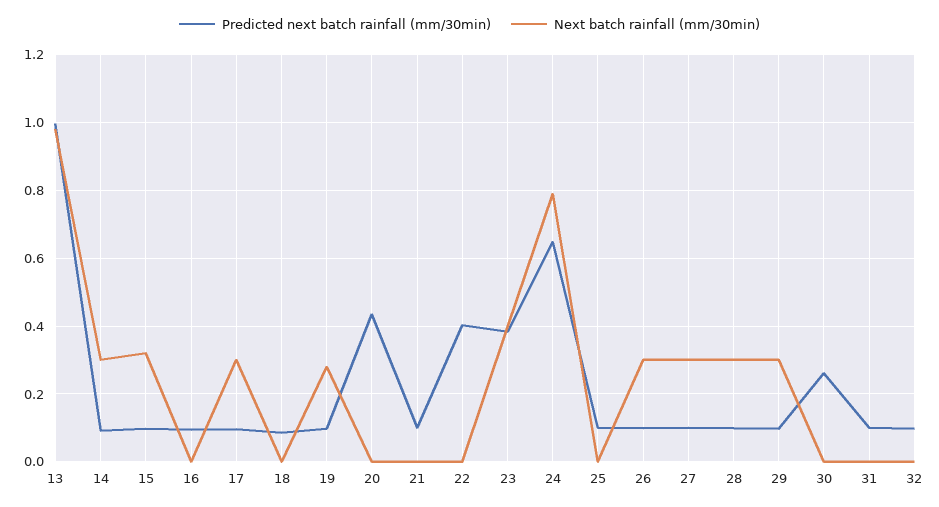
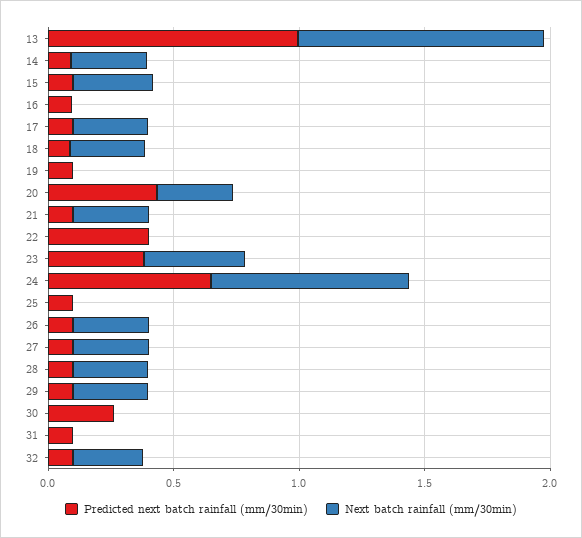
Next batch rainfall (mm/30min), 18: 0 -> 0.3
Next batch rainfall (mm/30min), 19: 0.28 -> 0
Next batch rainfall (mm/30min), 20: 0 -> 0.3
Next batch rainfall (mm/30min), 21: 0 -> 0.3
Next batch rainfall (mm/30min), 32: 0 -> 0.3

